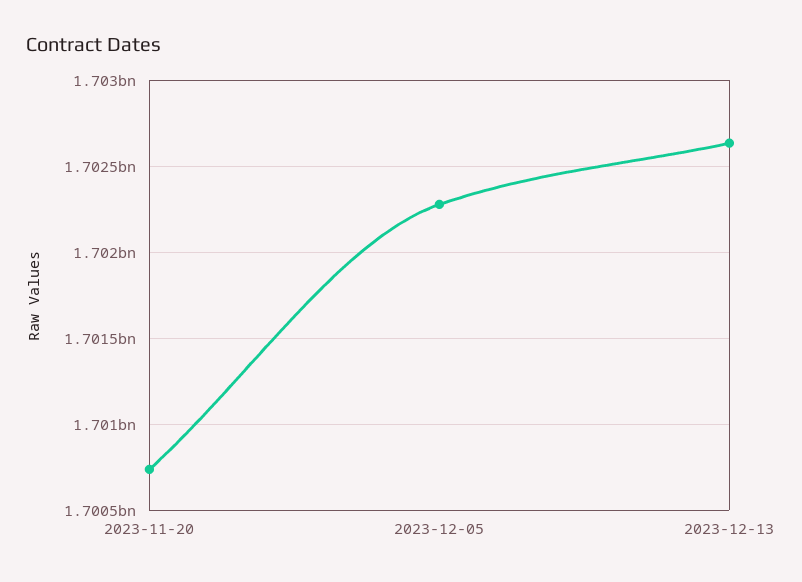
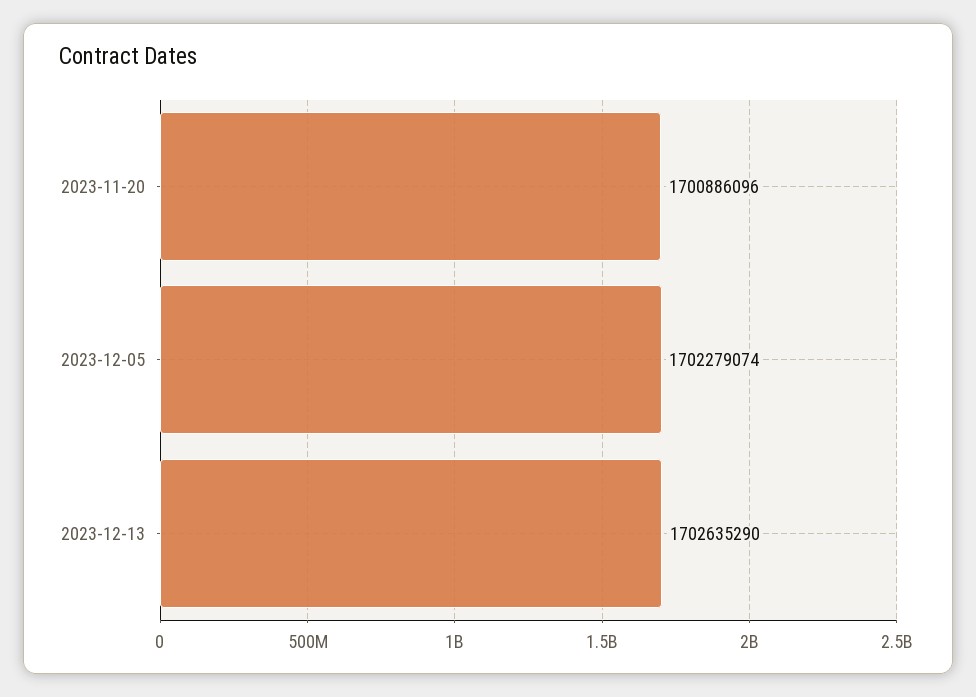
2023-11-20: 1700750000 -> 1700886096

